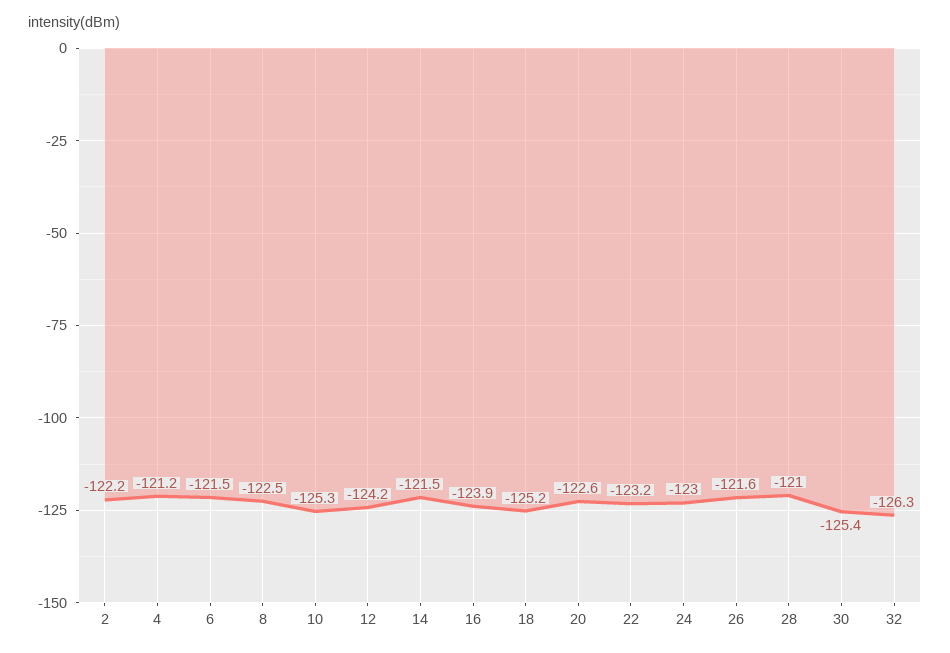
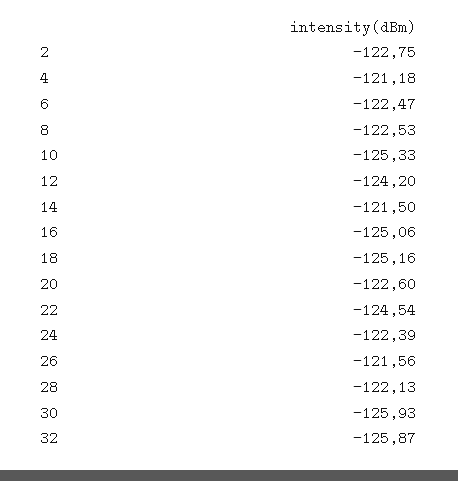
2: -122.2 -> -122.75
6: -121.5 -> -122.47
16: -123.9 -> -125.06
22: -123.2 -> -124.54
24: -123 -> -122.39
28: -121 -> -122.13
30: -125.4 -> -125.93
32: -126.3 -> -125.87

